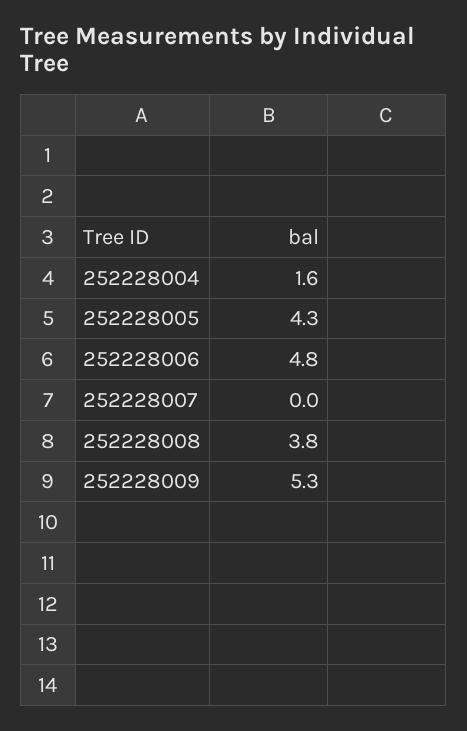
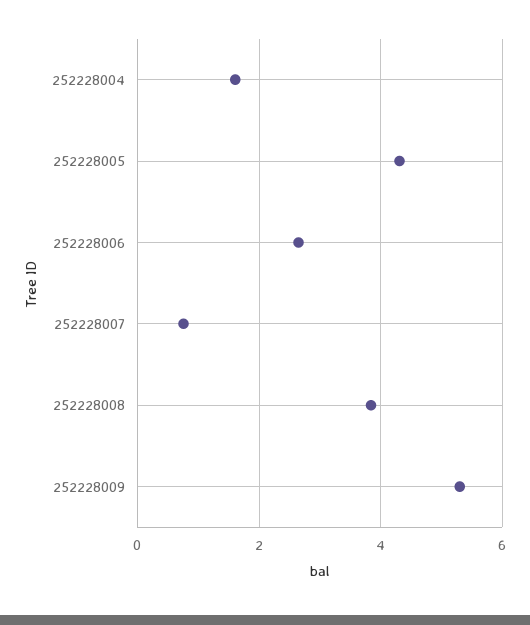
252228006: 4.8 -> 2.6
252228007: 0 -> 0.8

